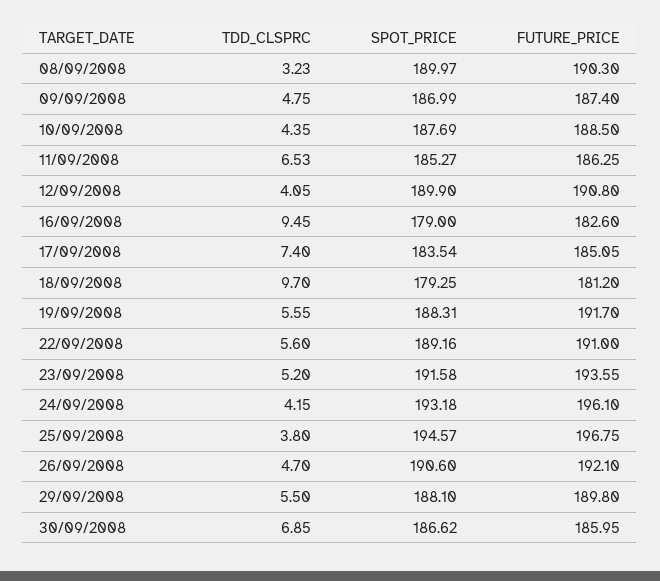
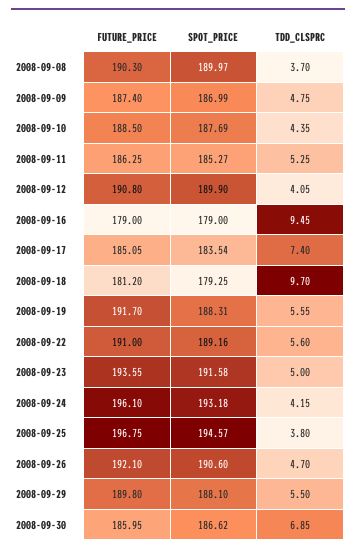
TDD_CLSPRC, 08/09/2008: 3.23 -> 3.7
TDD_CLSPRC, 11/09/2008: 6.53 -> 5.25
FUTURE_PRICE, 16/09/2008: 182.6 -> 179
TDD_CLSPRC, 23/09/2008: 5.2 -> 5

